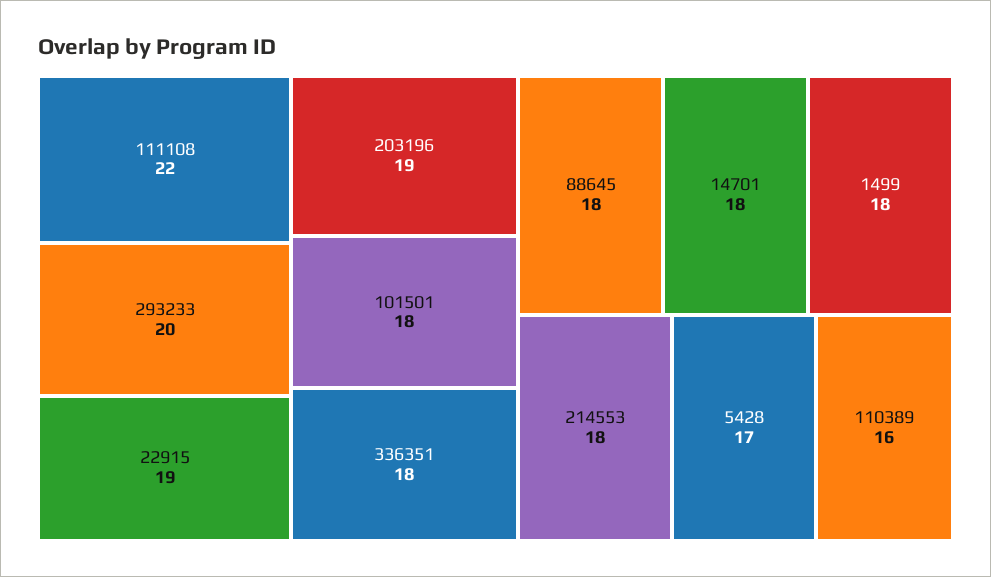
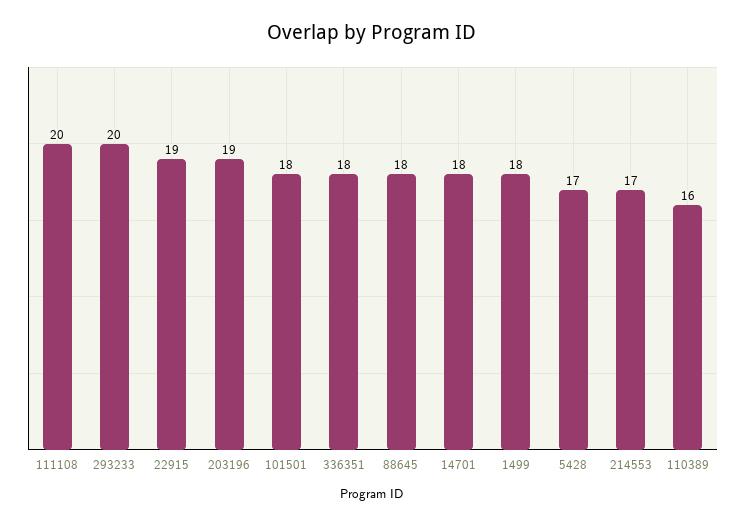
111108: 22 -> 20
214553: 18 -> 17

